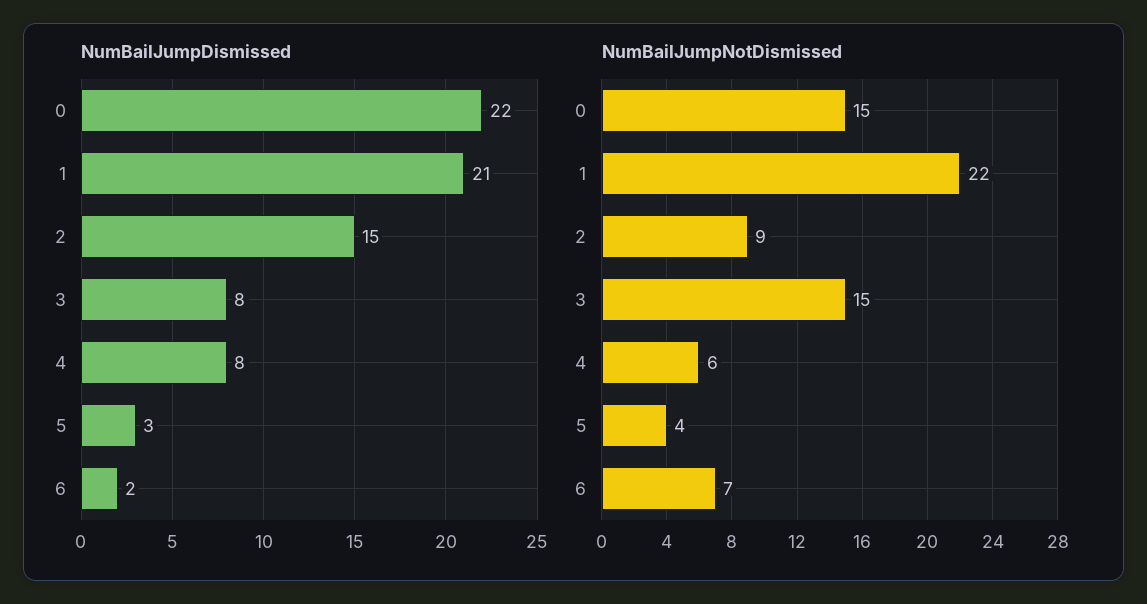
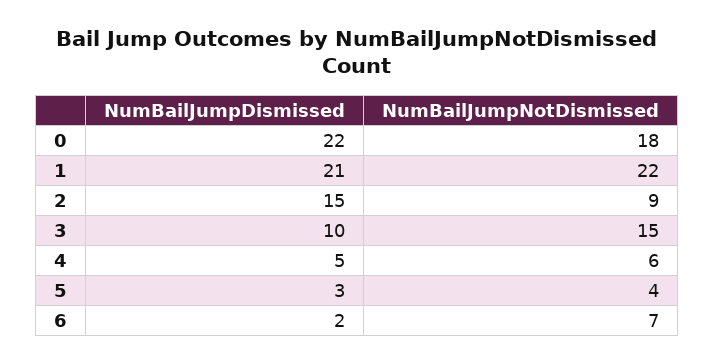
NumBailJumpDismissed, 3: 8 -> 10
NumBailJumpDismissed, 4: 8 -> 5
NumBailJumpNotDismissed, 0: 15 -> 18

